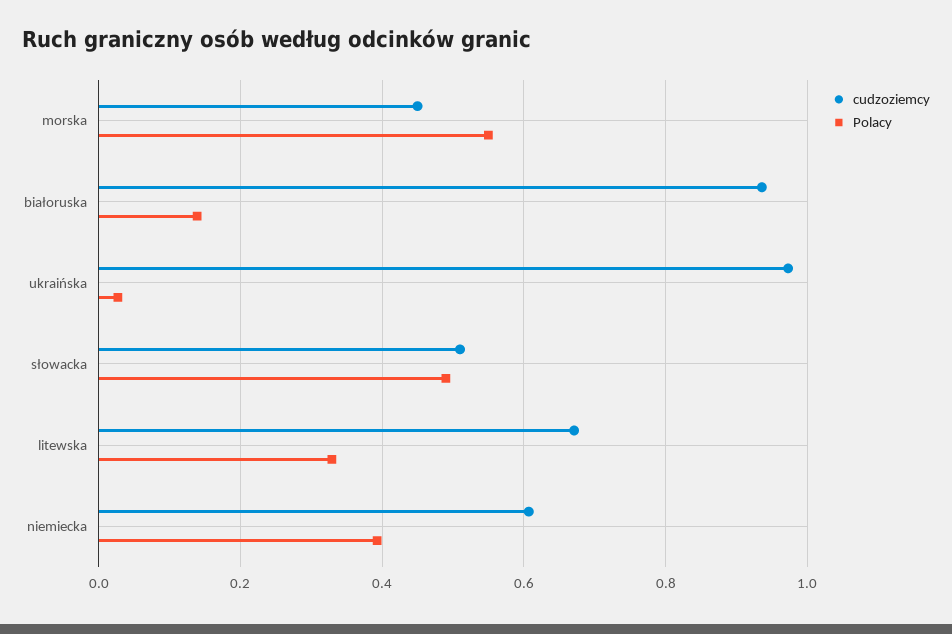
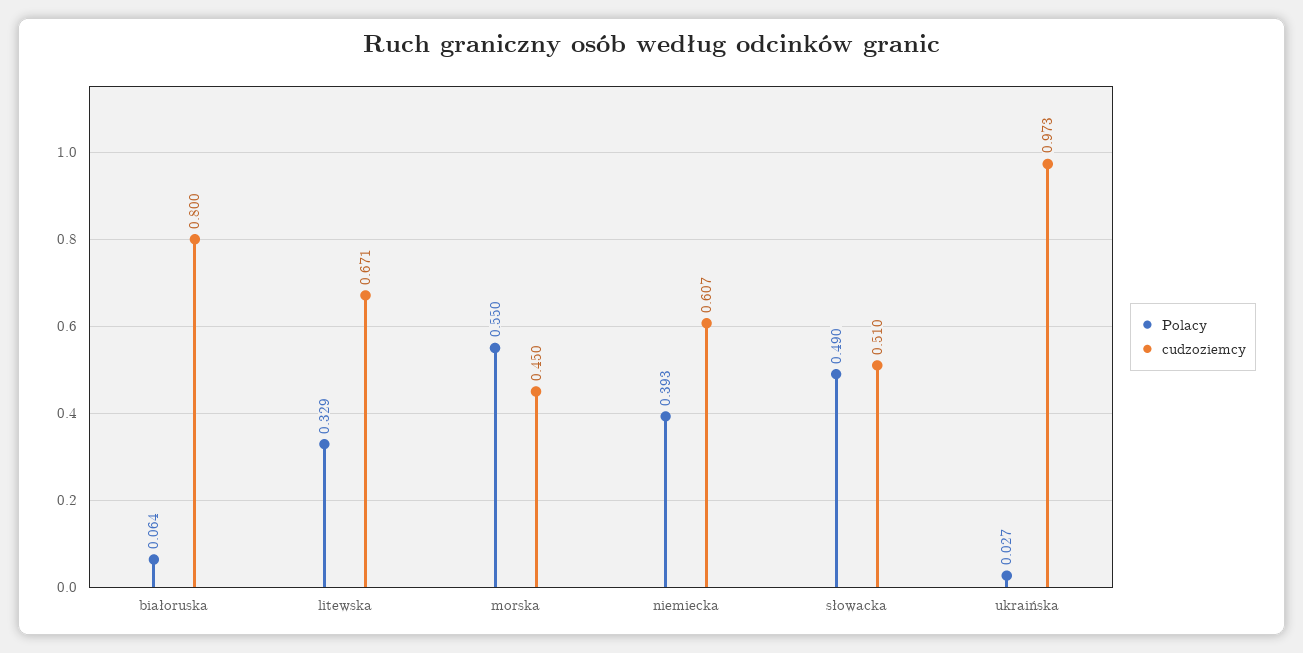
cudzoziemcy, białoruska: 0.94 -> 0.8
Polacy, białoruska: 0.14 -> 0.064

